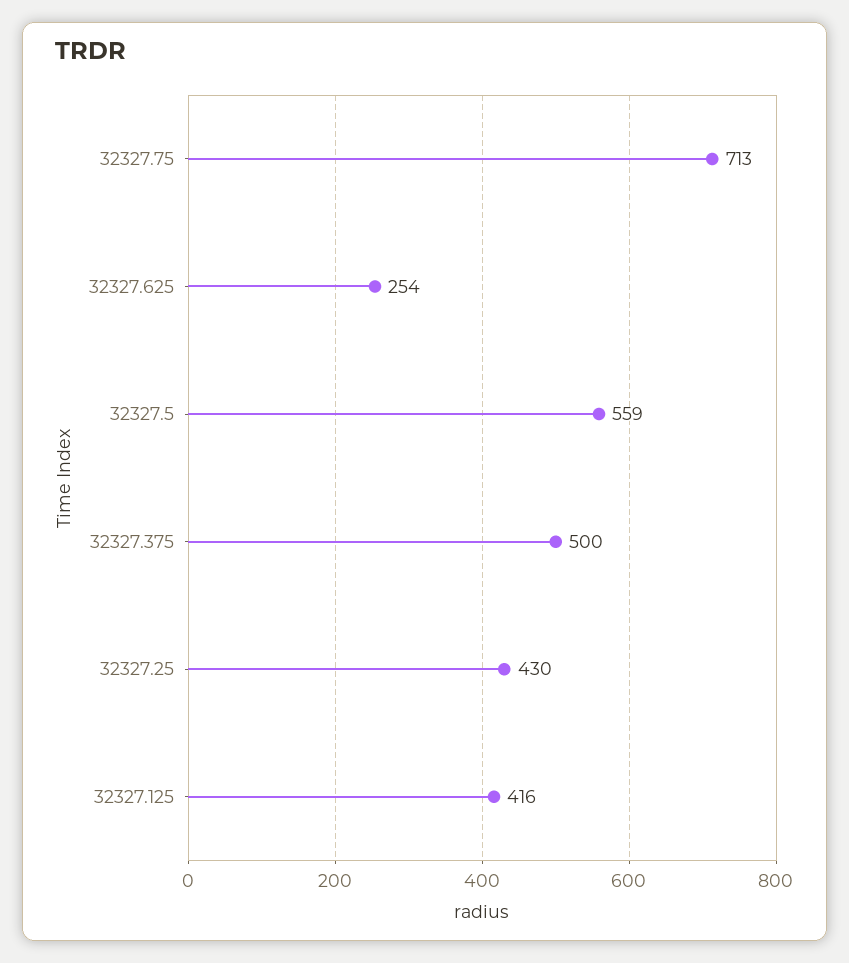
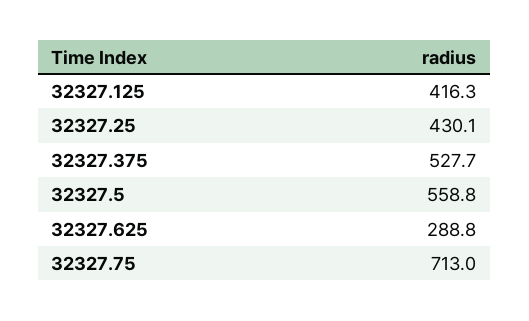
32327.625: 254 -> 288.8
32327.375: 500 -> 527.7

